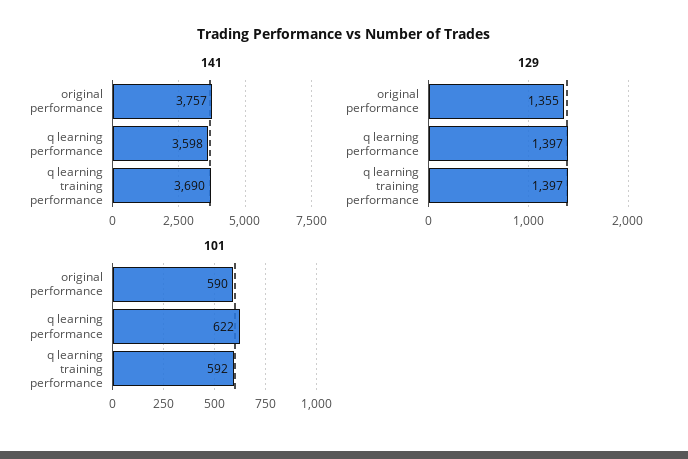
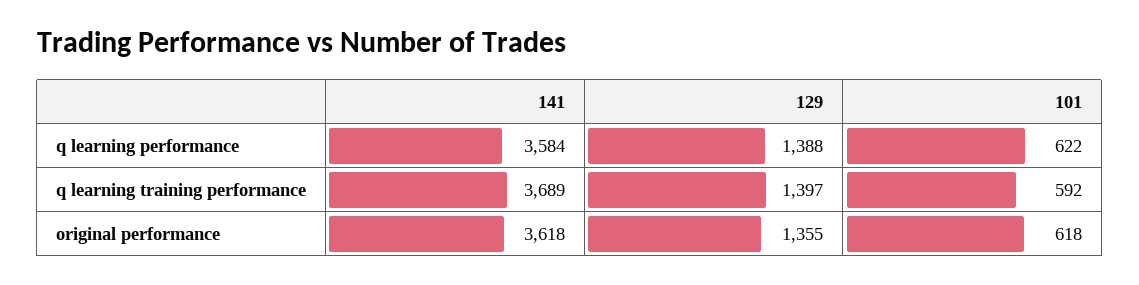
141, original performance: 3757 -> 3618
141, q learning performance: 3598 -> 3584
141, q learning training performance: 3690 -> 3689
129, q learning performance: 1397 -> 1388
101, original performance: 590 -> 618

